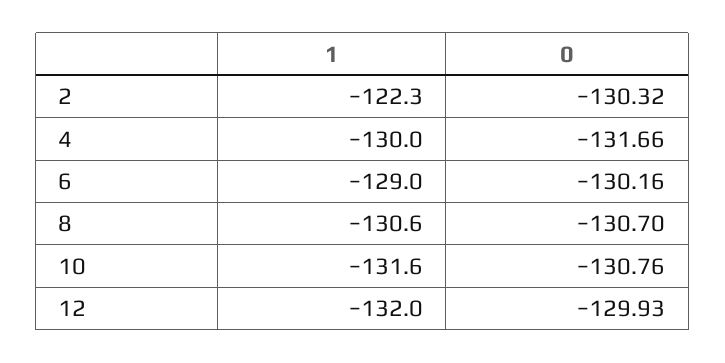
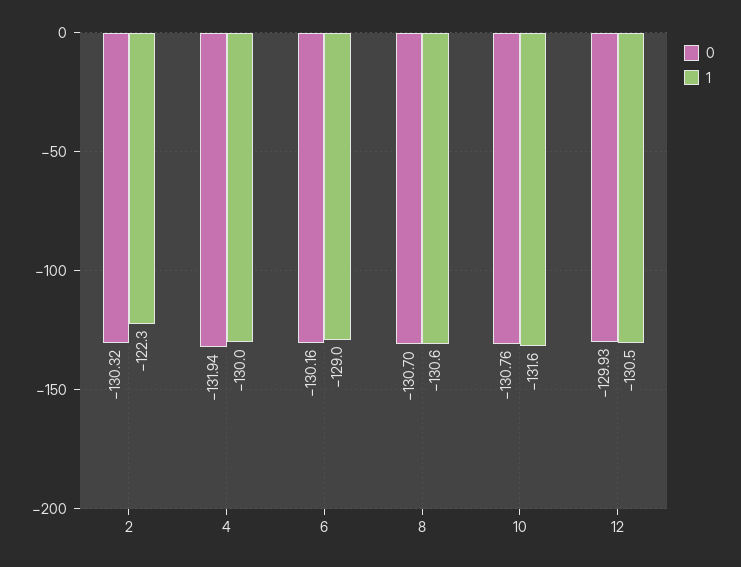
0, 4: -131.66 -> -131.94
1, 12: -132 -> -130.5

